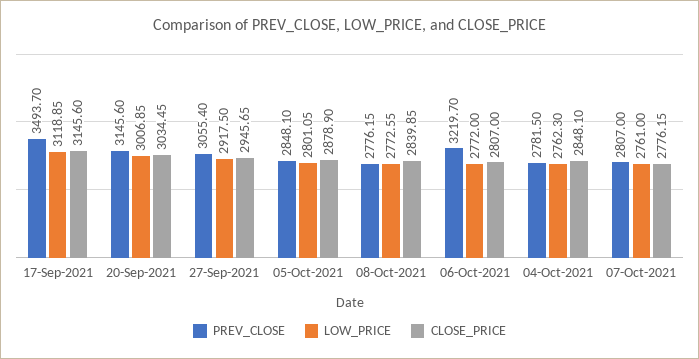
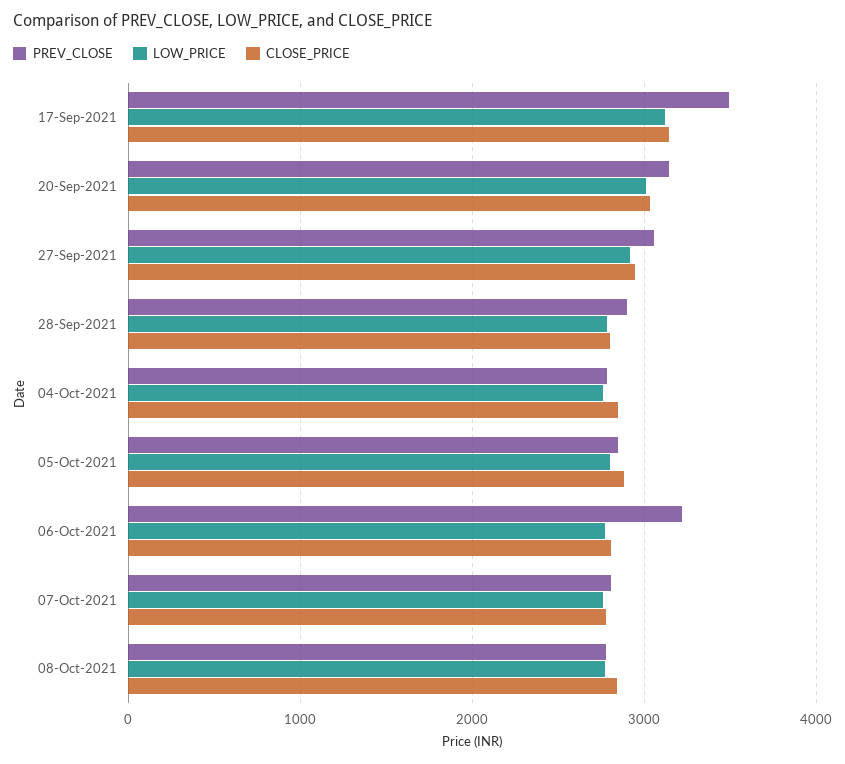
PREV_CLOSE, 28-Sep-2021: none -> 2900
LOW_PRICE, 28-Sep-2021: none -> 2800
CLOSE_PRICE, 28-Sep-2021: none -> 2800

